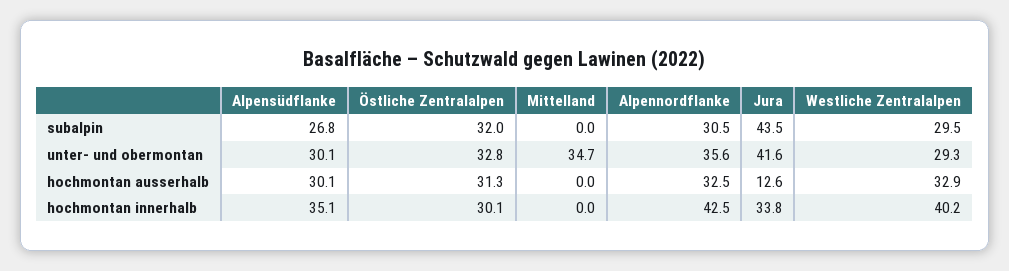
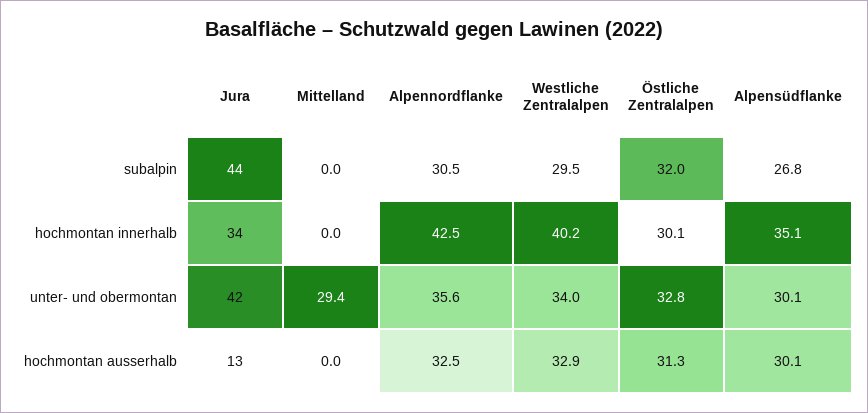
Mittelland, unter- und obermontan: 34.7 -> 29.4
Westliche Zentralalpen, unter- und obermontan: 29.3 -> 34

